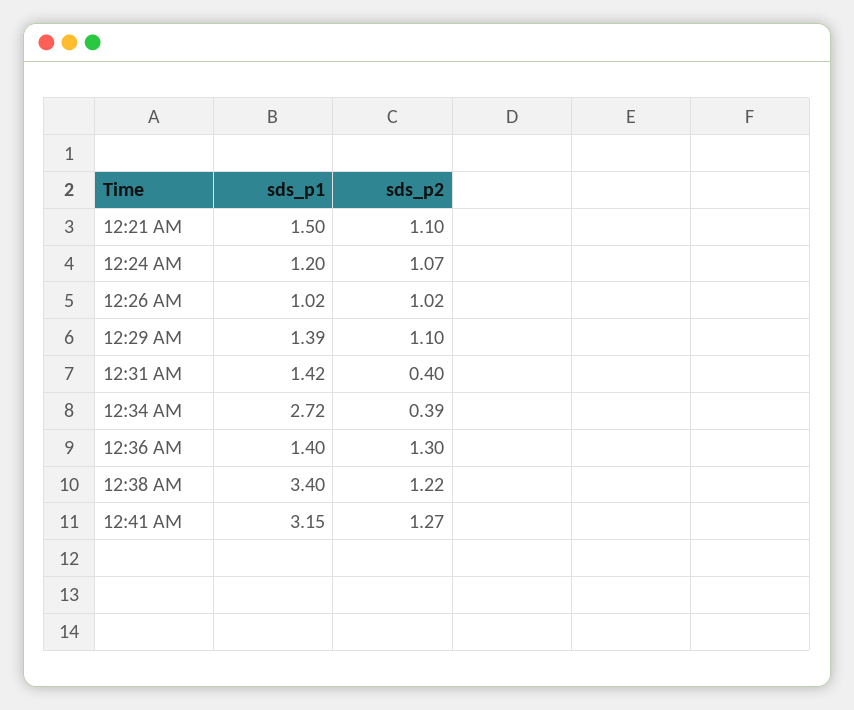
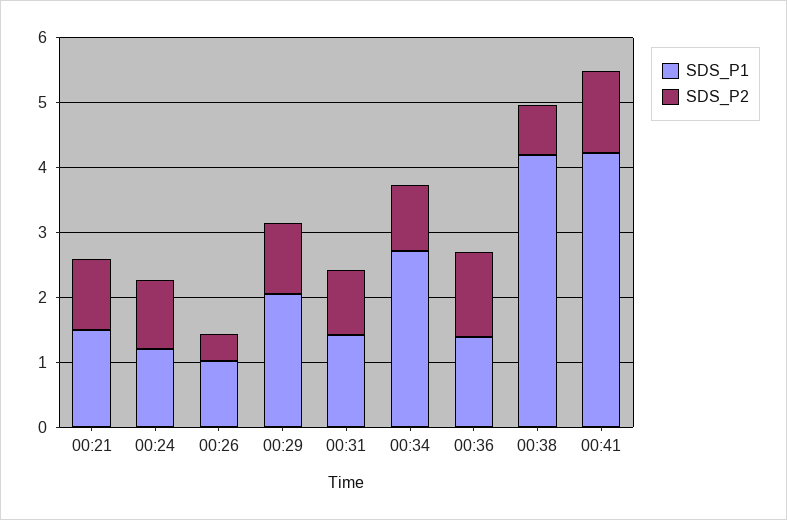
sds_p2, 12:26 AM: 1.02 -> 0.4
sds_p1, 12:29 AM: 1.39 -> 2
sds_p2, 12:31 AM: 0.4 -> 1
sds_p2, 12:34 AM: 0.39 -> 1
sds_p1, 12:38 AM: 3.4 -> 4.2
sds_p2, 12:38 AM: 1.22 -> 0.8
sds_p1, 12:41 AM: 3.15 -> 4.2

